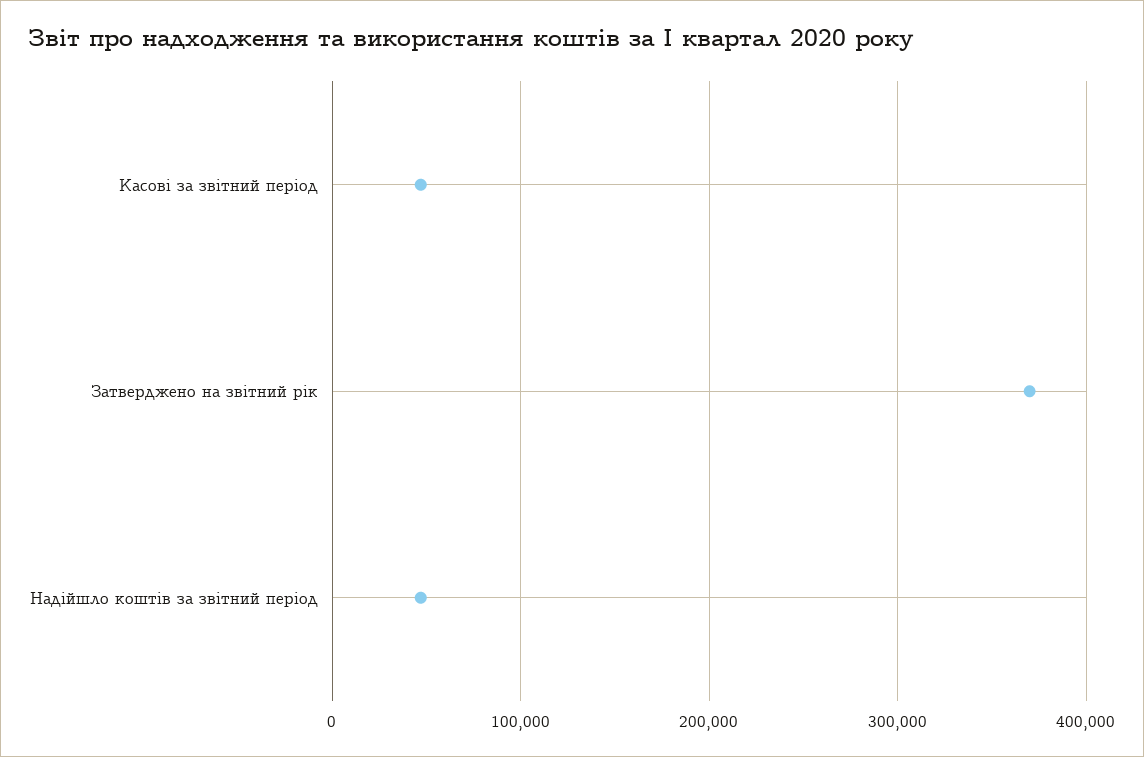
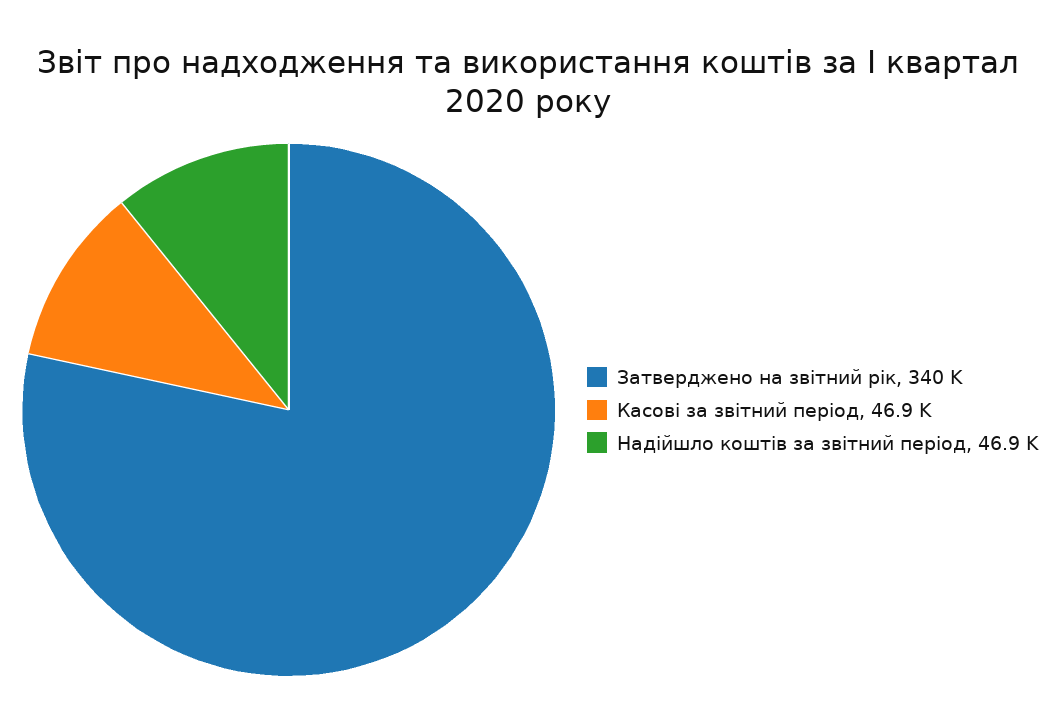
Затверджено на звітний рік: 370000 -> 340000

